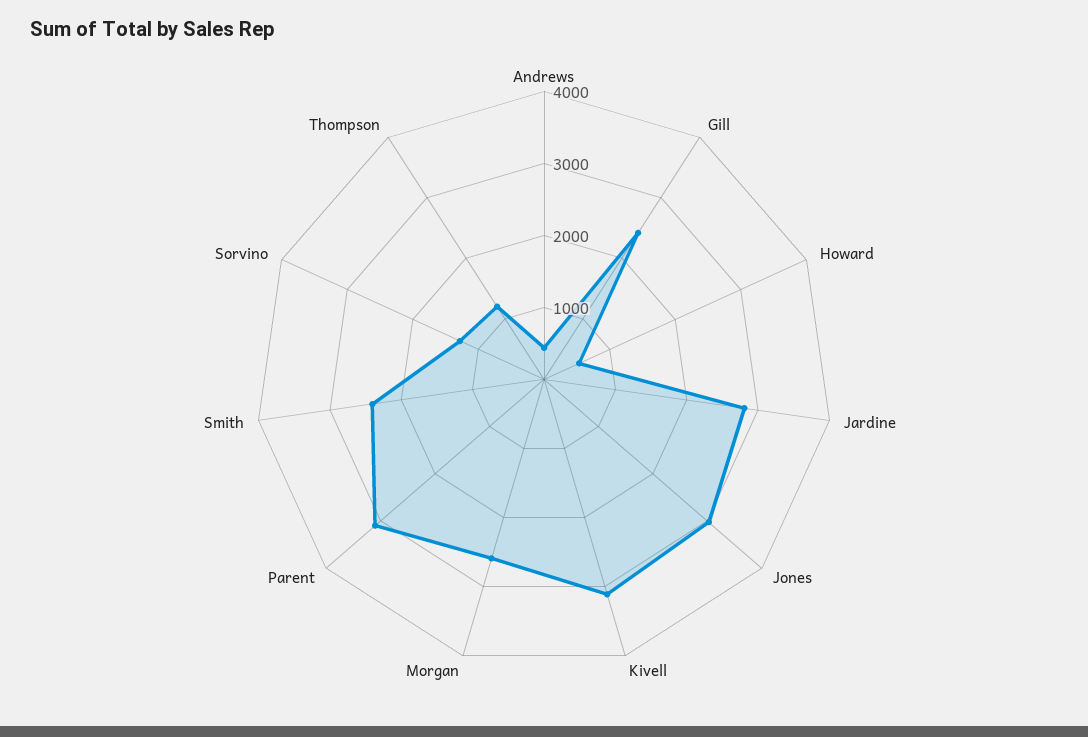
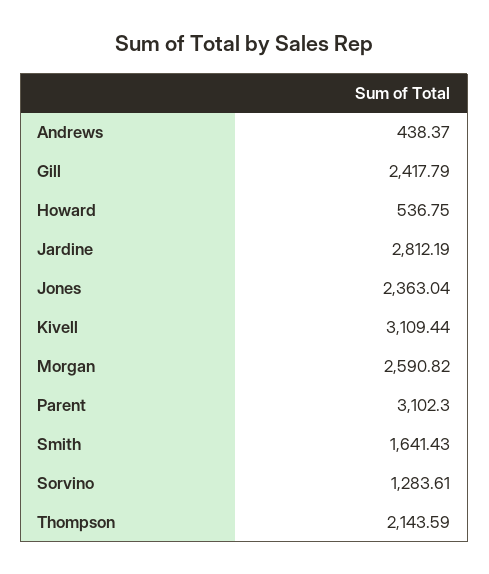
Jones: 3000 -> 2363.04
Smith: 2400 -> 1641.43
Thompson: 1200 -> 2143.59

